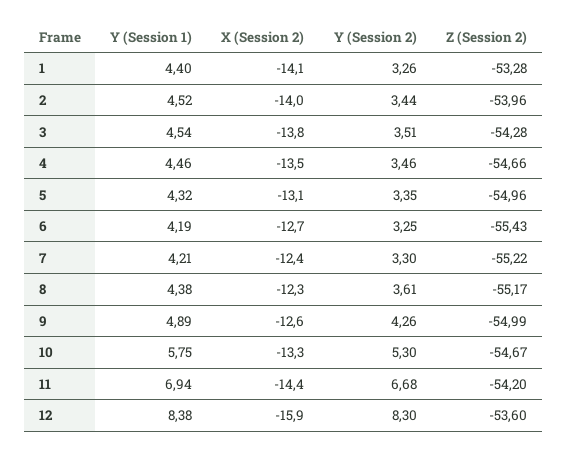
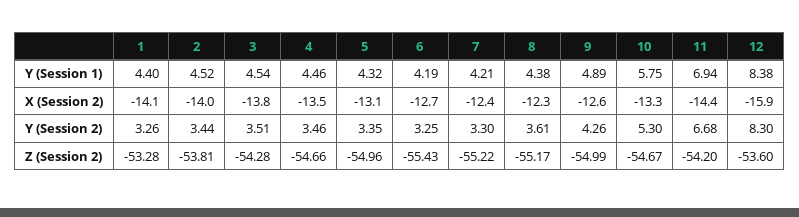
Z (Session 2), 2: -53.96 -> -53.81

